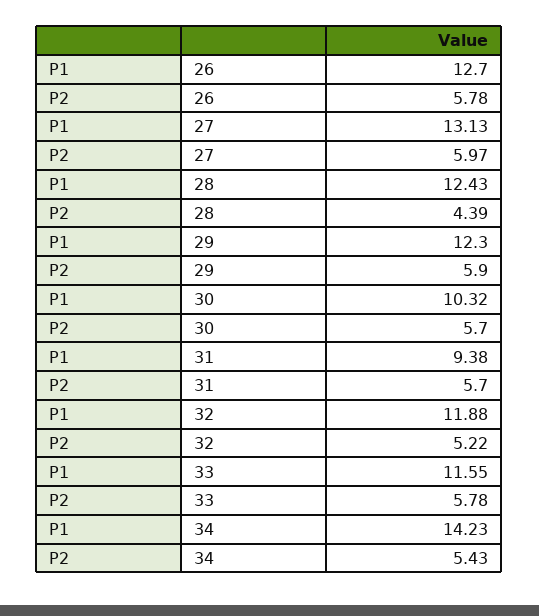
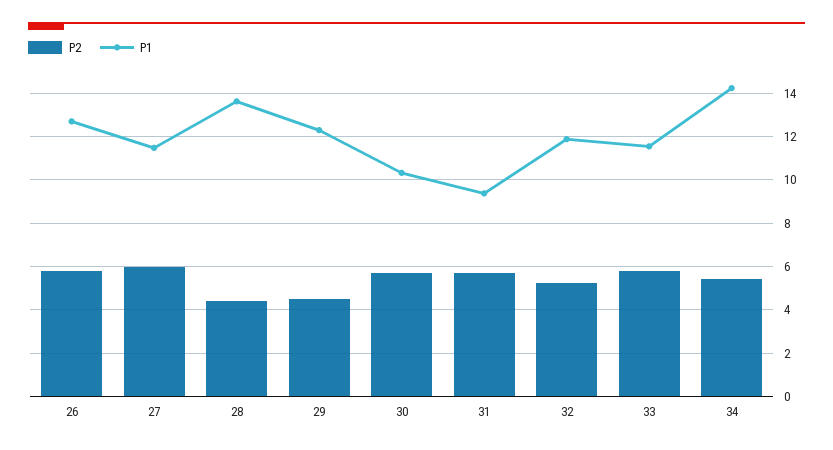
P1, 27: 13.13 -> 11.5
P1, 28: 12.43 -> 13.5
P2, 29: 5.9 -> 4.5

